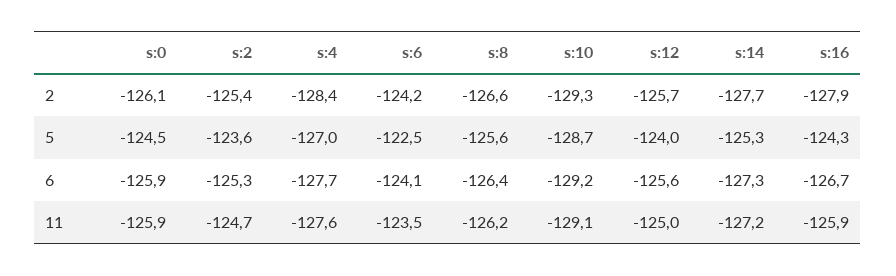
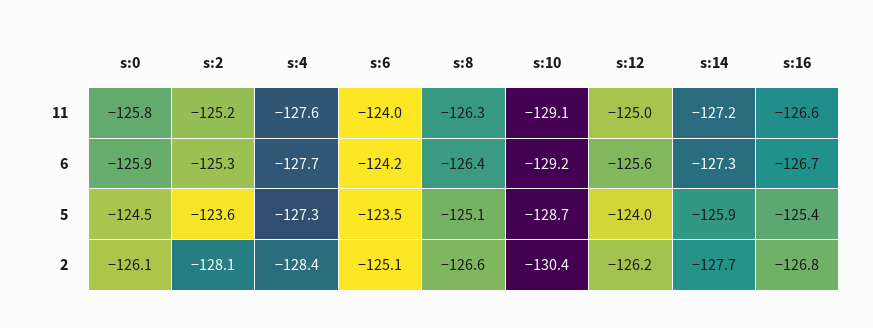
s:2, 2: -125.4 -> -128.1
s:6, 2: -124.2 -> -125.1
s:10, 2: -129.3 -> -130.4
s:12, 2: -125.7 -> -126.2
s:16, 2: -127.9 -> -126.8
s:4, 5: -127 -> -127.3
s:6, 5: -122.5 -> -123.5
s:8, 5: -125.6 -> -125.1
s:14, 5: -125.3 -> -125.9
s:16, 5: -124.3 -> -125.4
s:6, 6: -124.1 -> -124.2
s:0, 11: -125.9 -> -125.8
s:2, 11: -124.7 -> -125.2
s:6, 11: -123.5 -> -124
s:8, 11: -126.2 -> -126.3
s:16, 11: -125.9 -> -126.6

